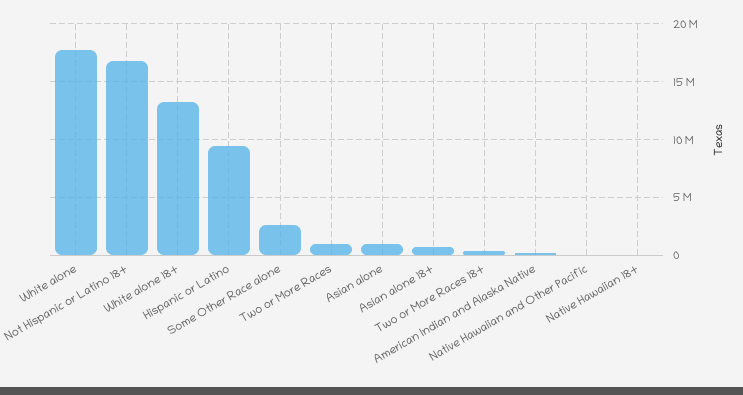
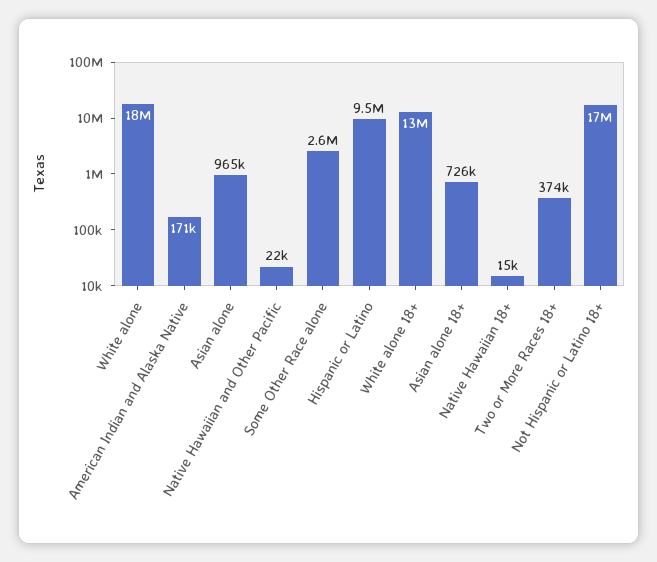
Two or More Races: 1000000 -> none

